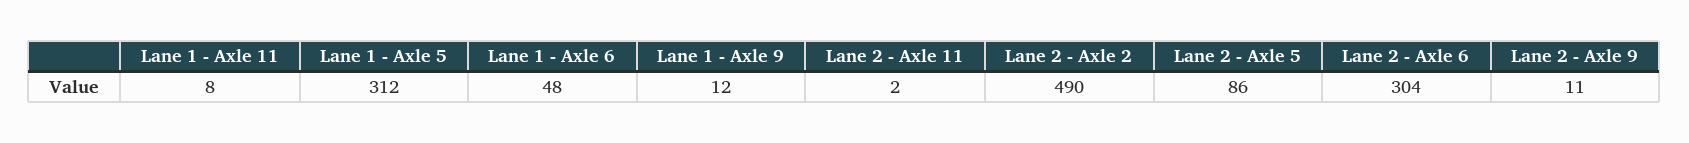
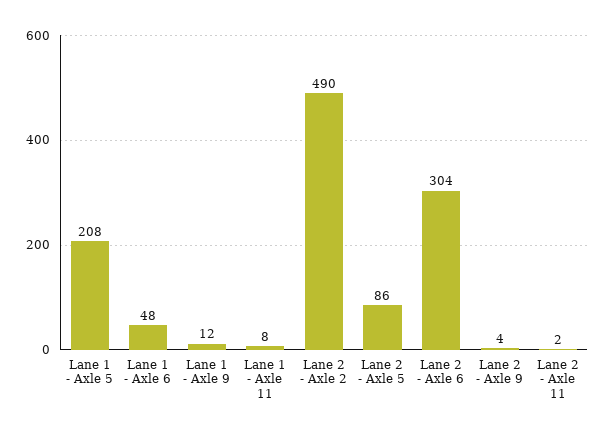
Lane 1 - Axle 5: 312 -> 208
Lane 2 - Axle 9: 11 -> 4

